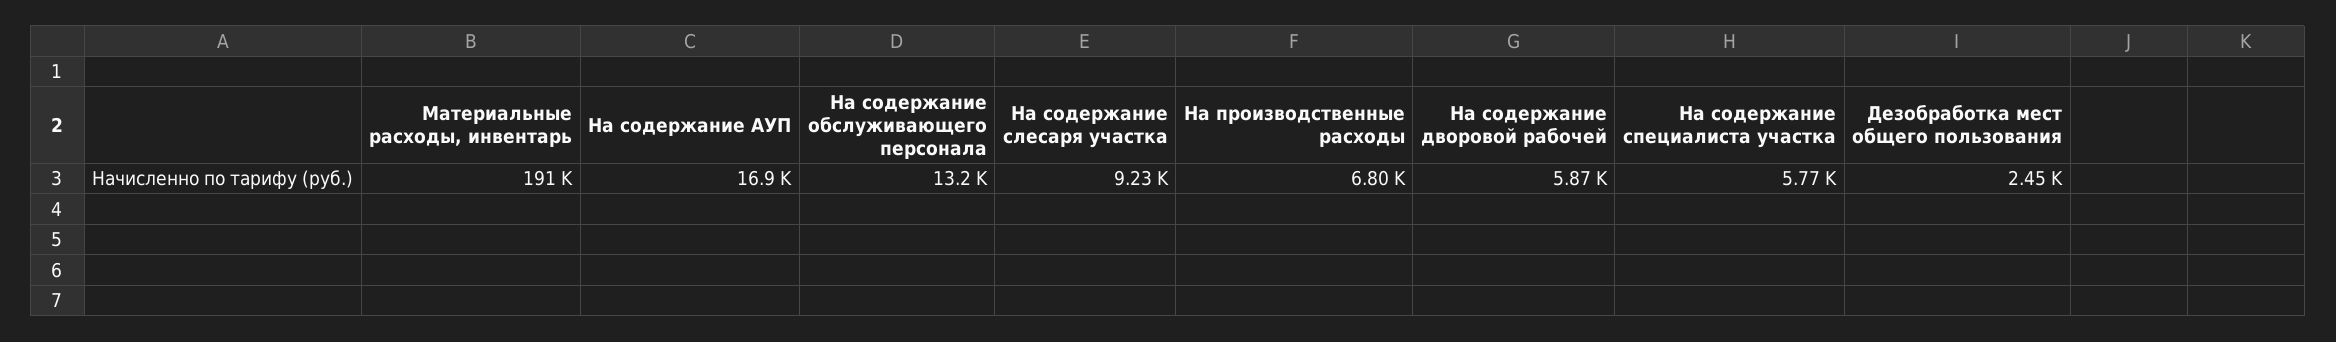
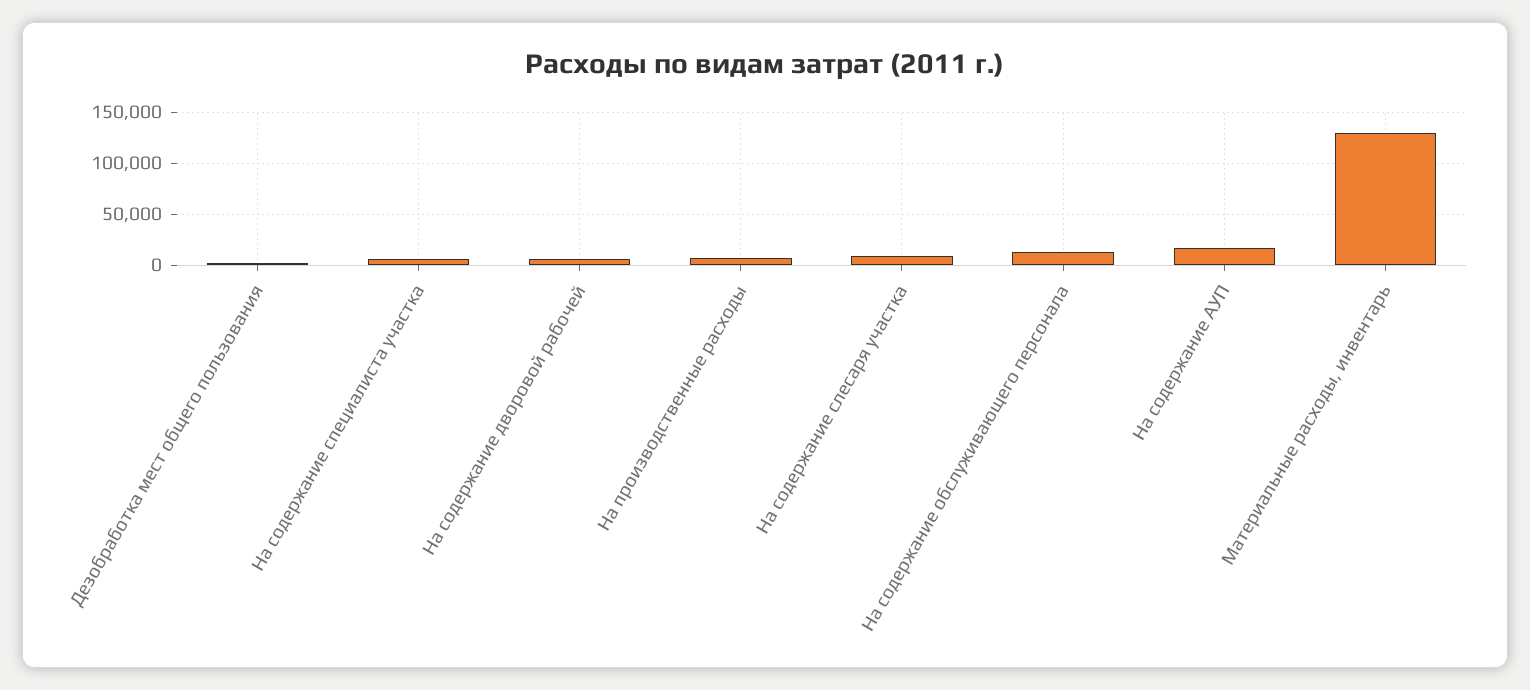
Материальные расходы, инвентарь: 191000 -> 130000

